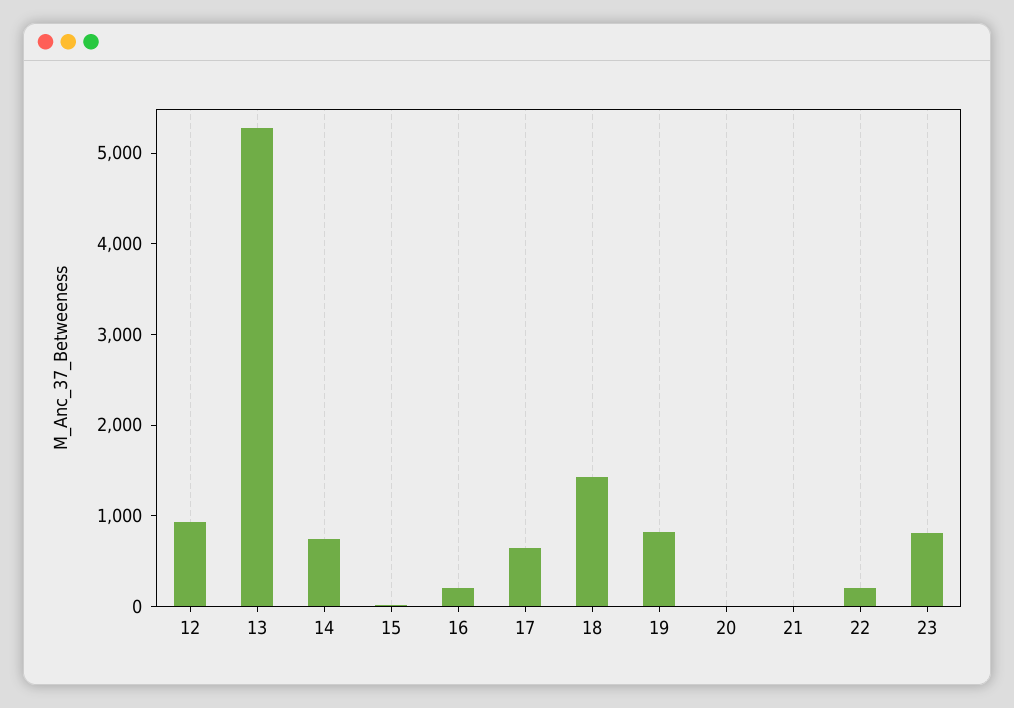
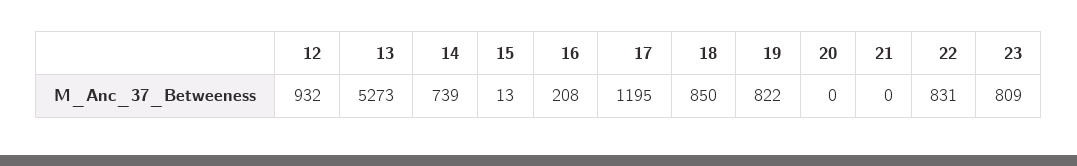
17: 600 -> 1195
18: 1400 -> 850
22: 200 -> 831

